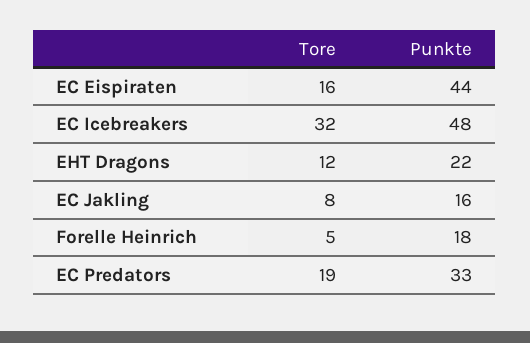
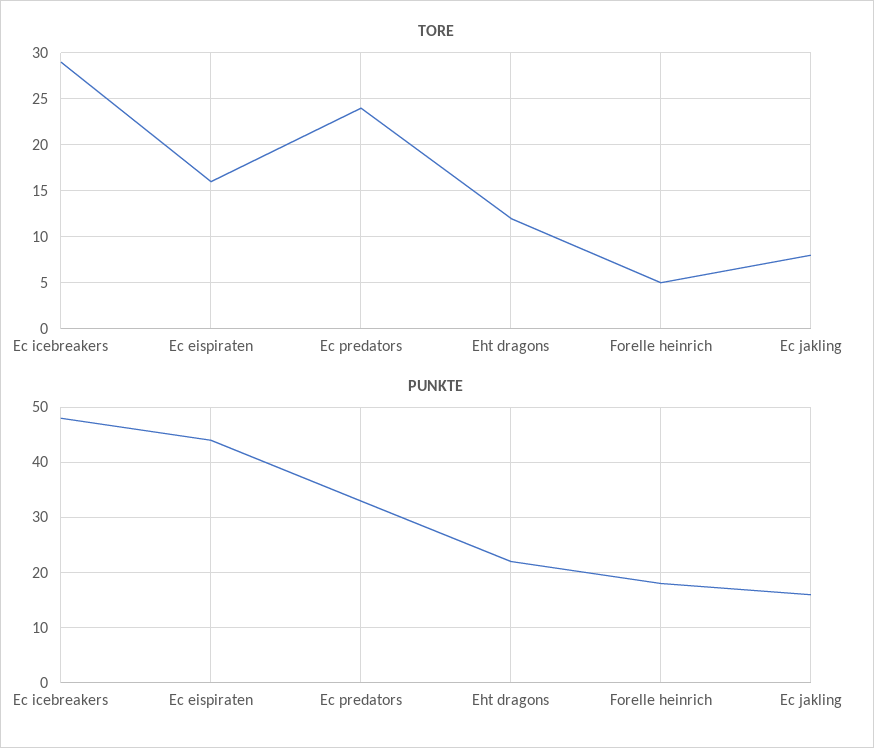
Tore, EC Icebreakers: 32 -> 29
Tore, EC Predators: 19 -> 24

